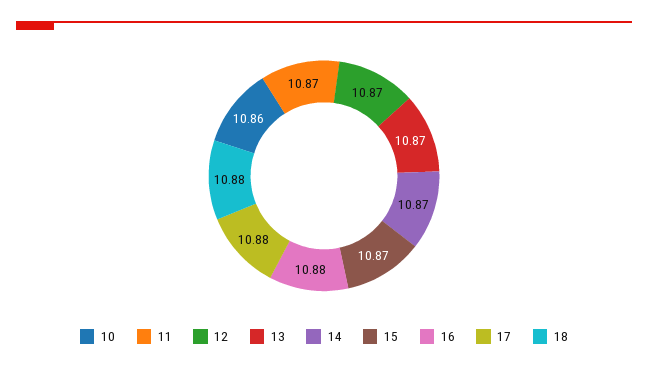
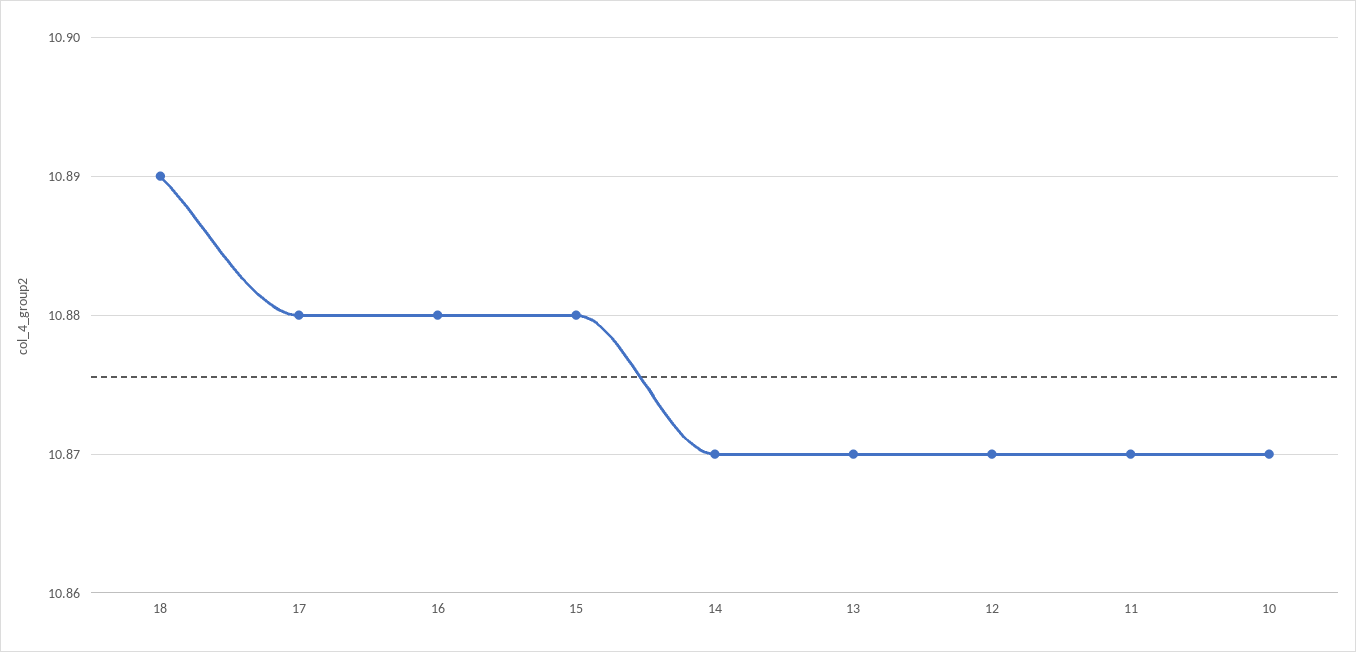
10: 10.86 -> 10.87
15: 10.87 -> 10.88
18: 10.88 -> 10.89

